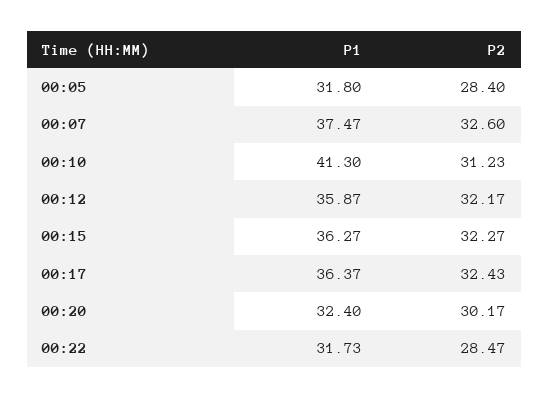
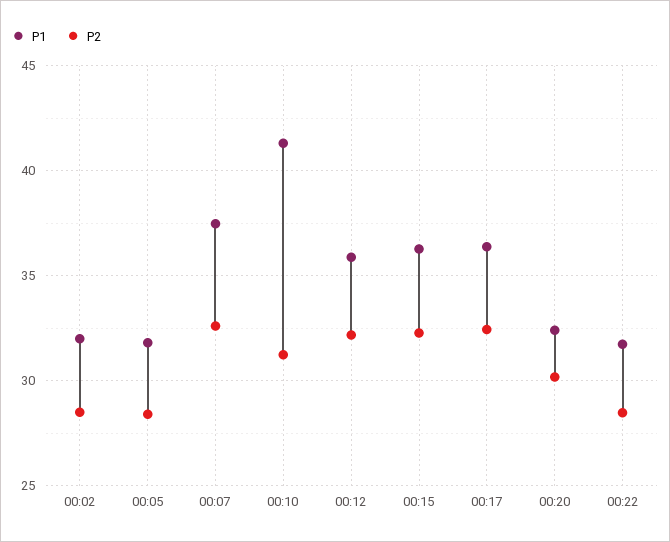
P1, 00:02: none -> 32
P2, 00:02: none -> 28.5

